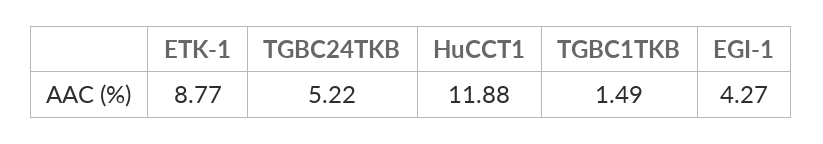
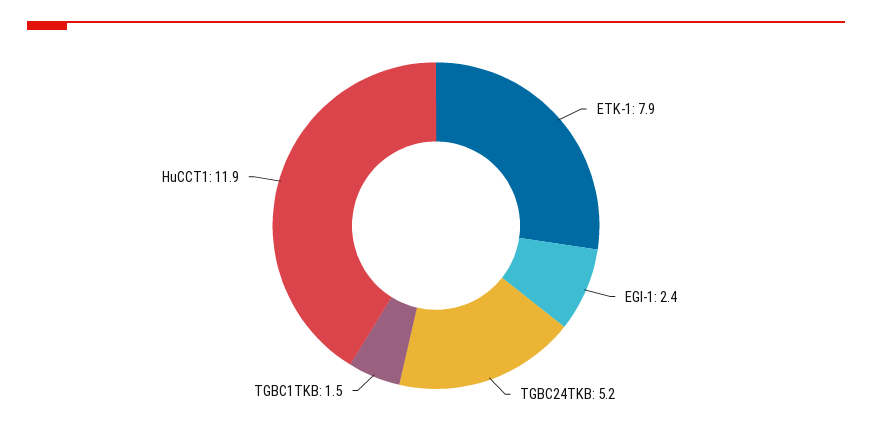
ETK-1: 8.77 -> 7.9
EGI-1: 4.27 -> 2.4

